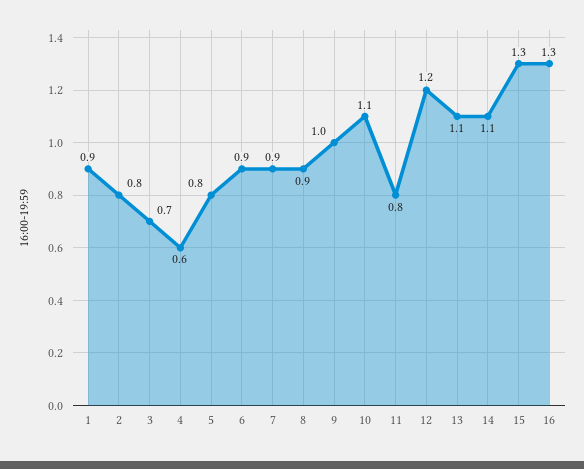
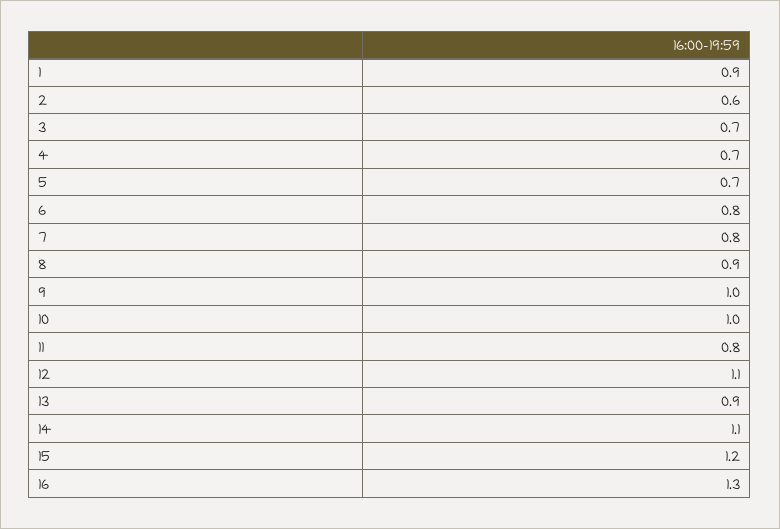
2: 0.8 -> 0.6
4: 0.6 -> 0.7
5: 0.8 -> 0.7
6: 0.9 -> 0.8
7: 0.9 -> 0.8
10: 1.1 -> 1
12: 1.2 -> 1.1
13: 1.1 -> 0.9
15: 1.3 -> 1.2

